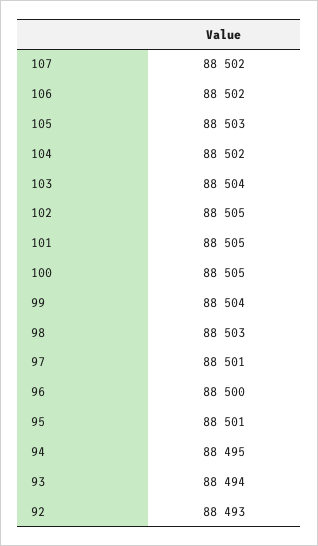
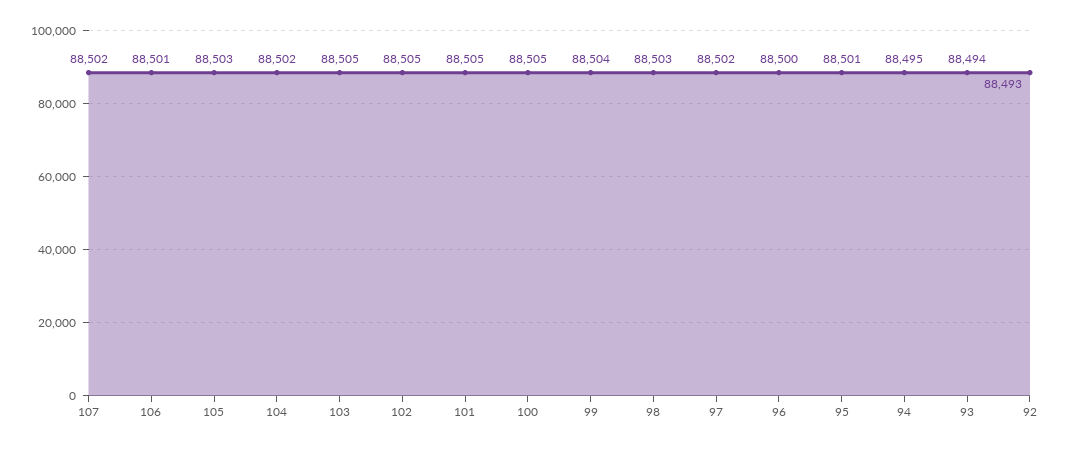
106: 88502 -> 88501
103: 88504 -> 88505
97: 88501 -> 88502

